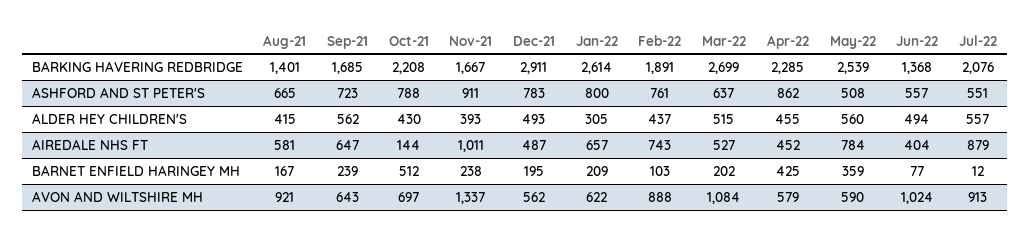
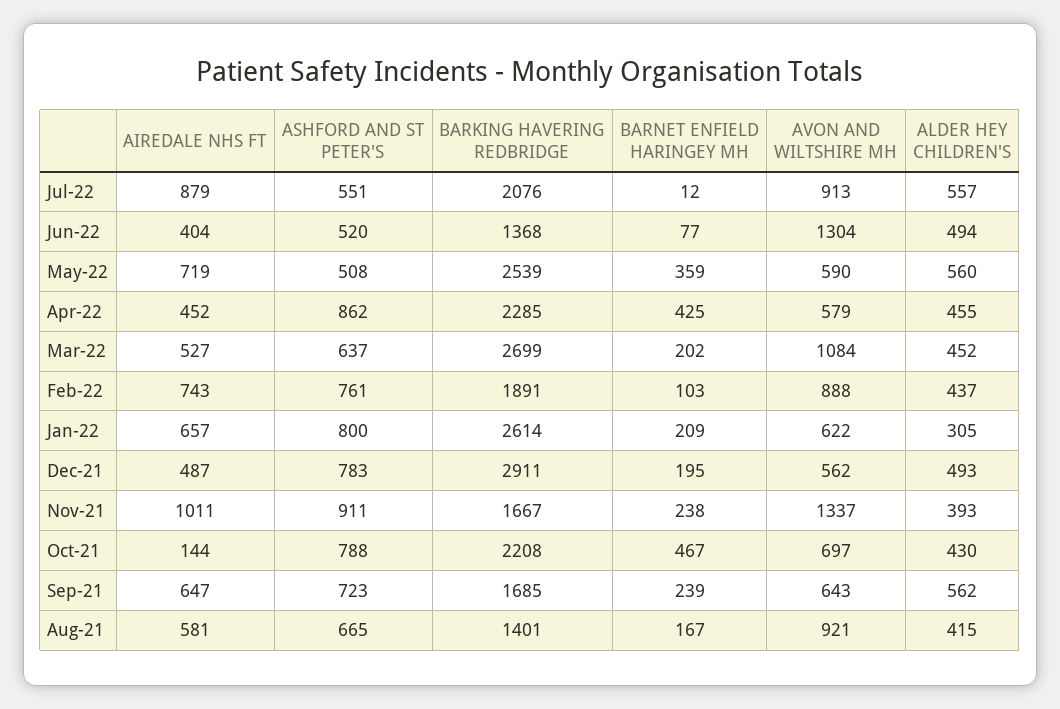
Jun-22, ASHFORD AND ST PETER'S: 557 -> 520
Mar-22, ALDER HEY CHILDREN'S: 515 -> 452
May-22, AIREDALE NHS FT: 784 -> 719
Oct-21, BARNET ENFIELD HARINGEY MH: 512 -> 467
Jun-22, AVON AND WILTSHIRE MH: 1024 -> 1304

